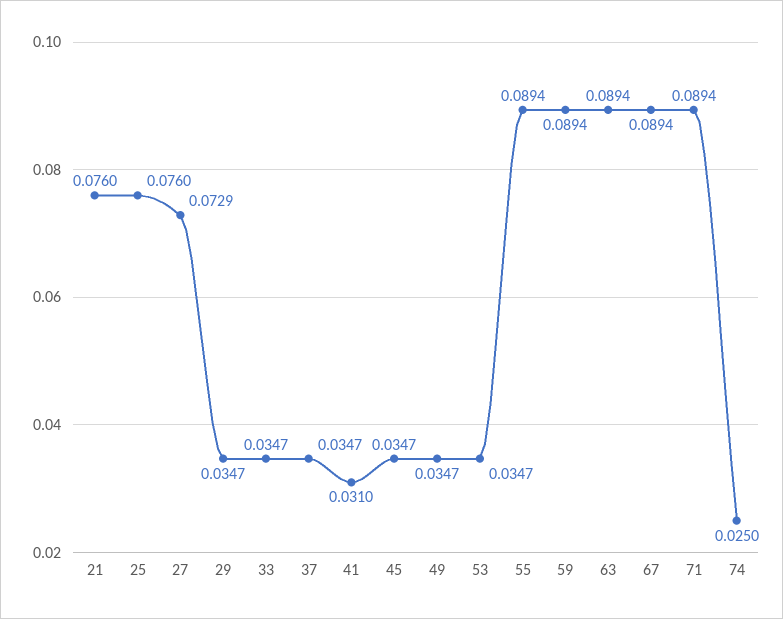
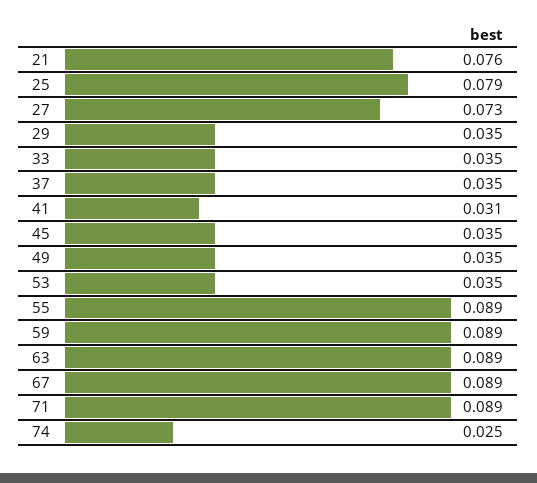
25: 0.076 -> 0.079

